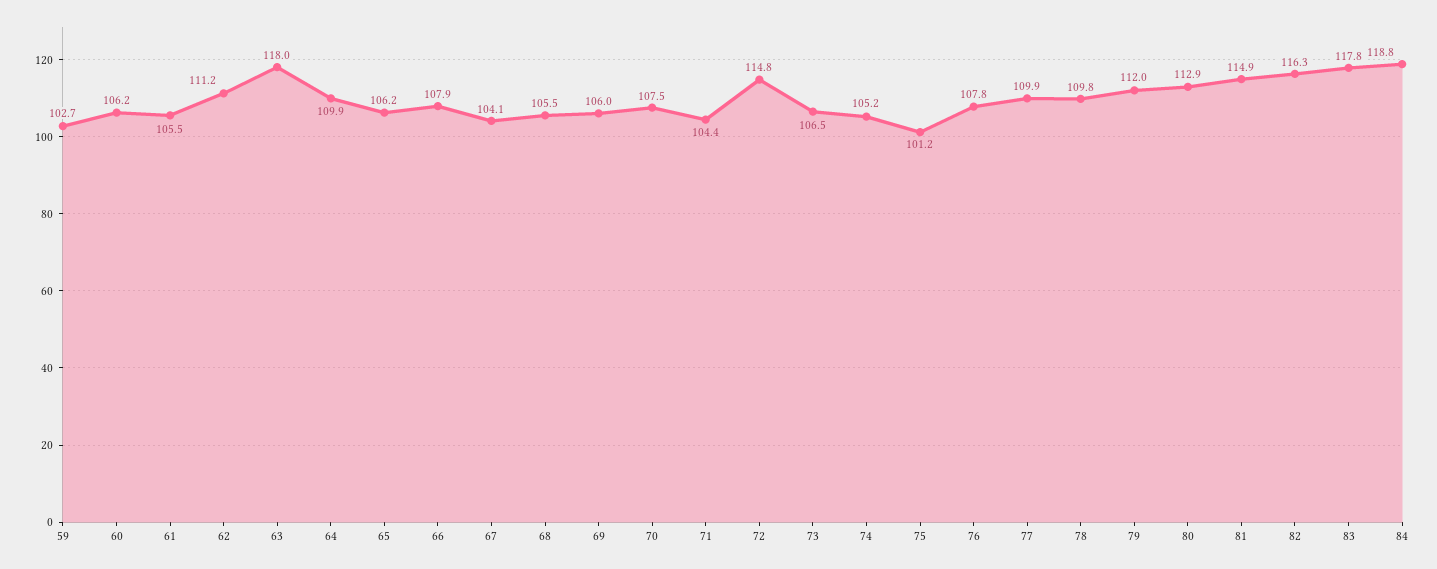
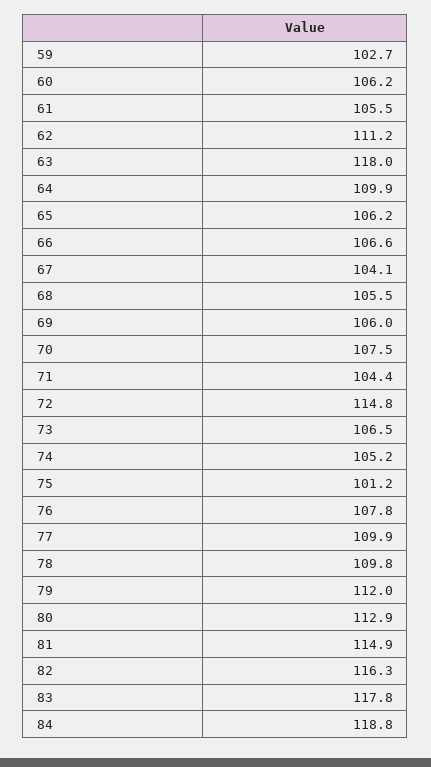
66: 107.9 -> 106.6

